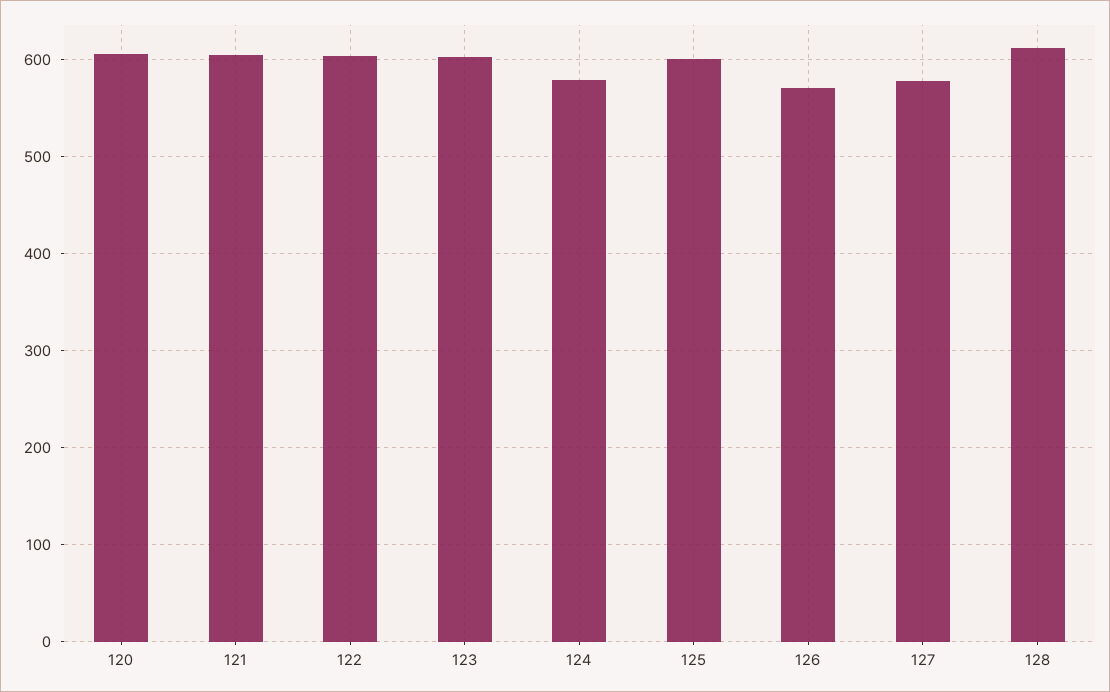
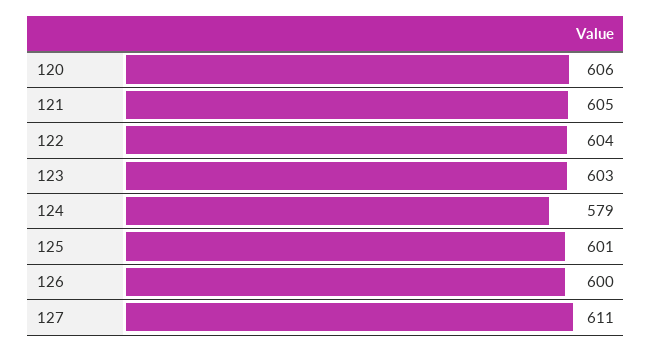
126: 570 -> 600
127: 580 -> 611
128: 610 -> none

